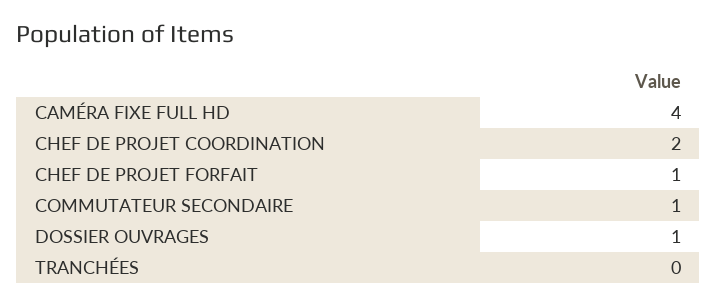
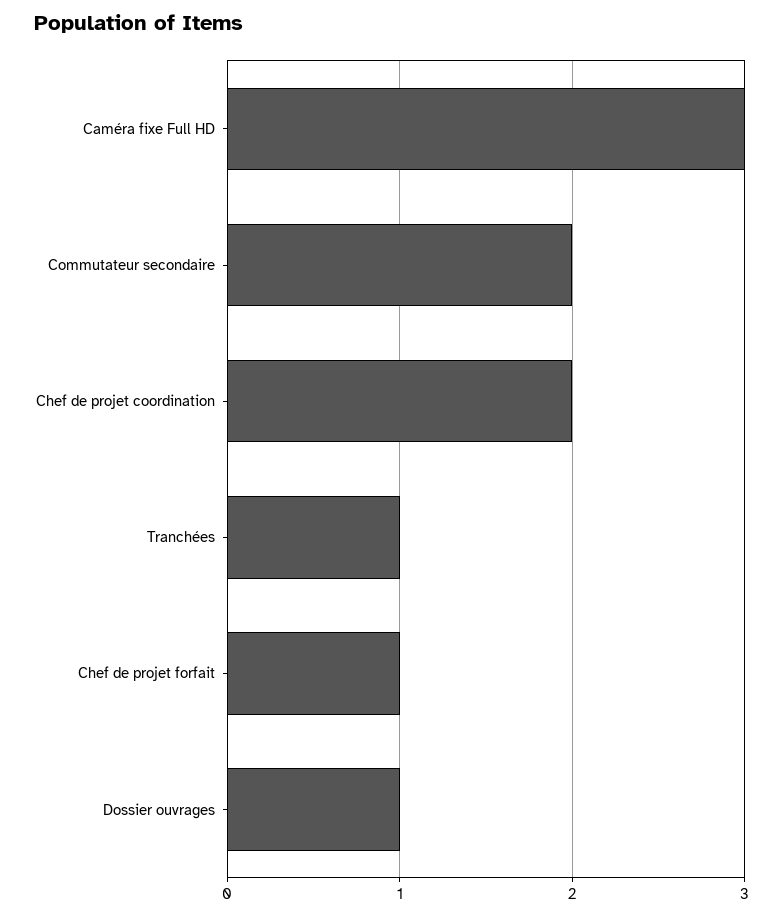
CAMÉRA FIXE FULL HD: 4 -> 3
COMMUTATEUR SECONDAIRE: 1 -> 2
TRANCHÉES: 0 -> 1

